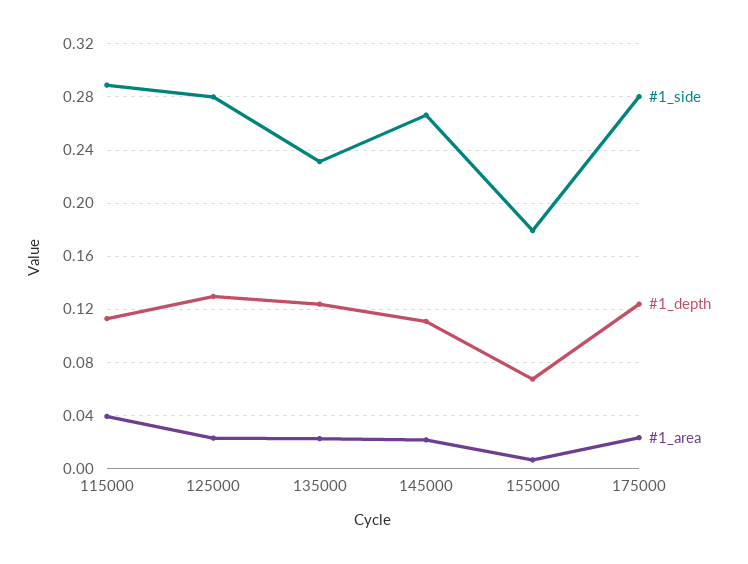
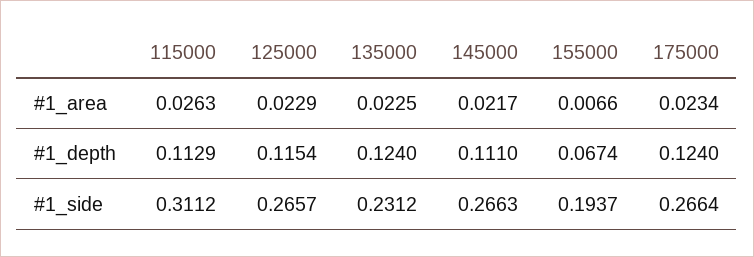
#1_side, 115000: 0.29 -> 0.3112
#1_area, 115000: 0.04 -> 0.0263
#1_side, 125000: 0.28 -> 0.2657
#1_depth, 125000: 0.13 -> 0.1154
#1_side, 155000: 0.18 -> 0.1937
#1_side, 175000: 0.28 -> 0.2664

